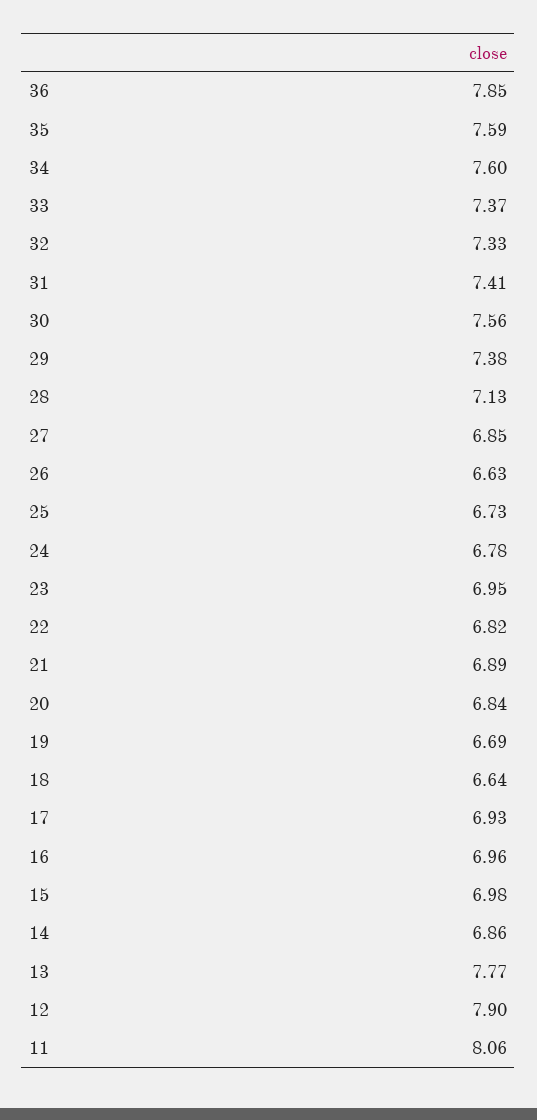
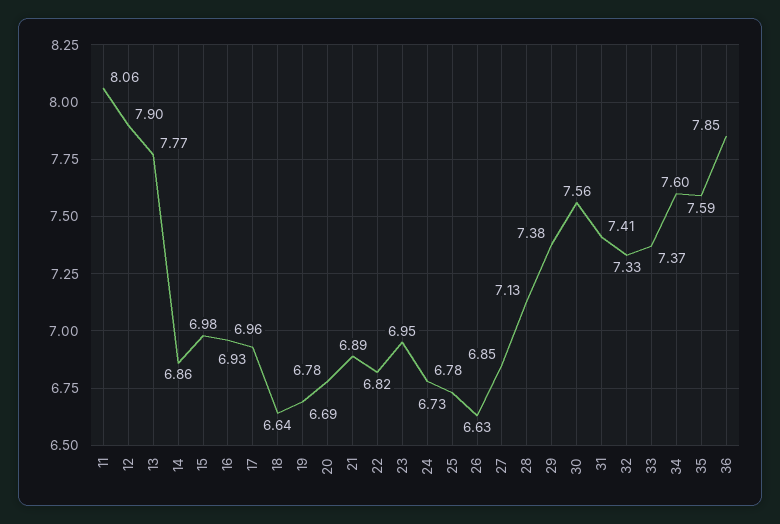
20: 6.84 -> 6.78

